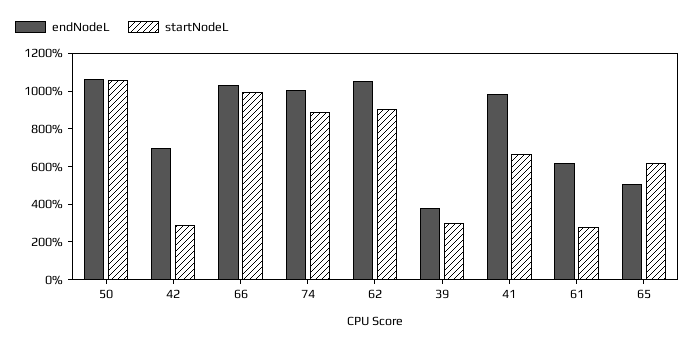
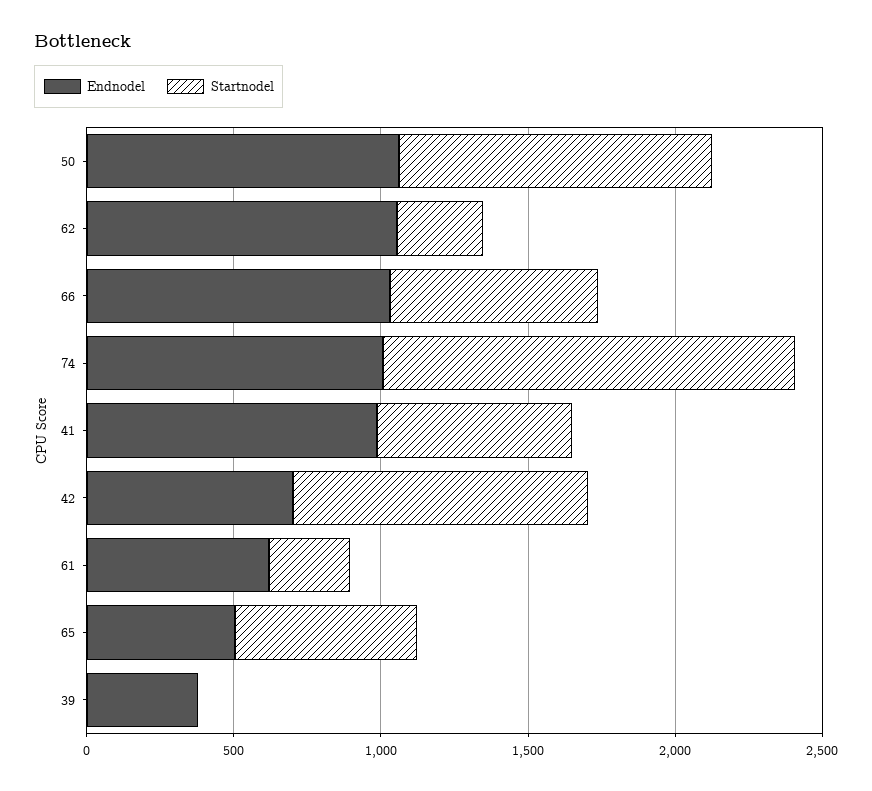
startNodeL, 42: 300 -> 1000
startNodeL, 66: 1000 -> 700
startNodeL, 74: 900 -> 1400
startNodeL, 62: 900 -> 300
startNodeL, 39: 300 -> 0

